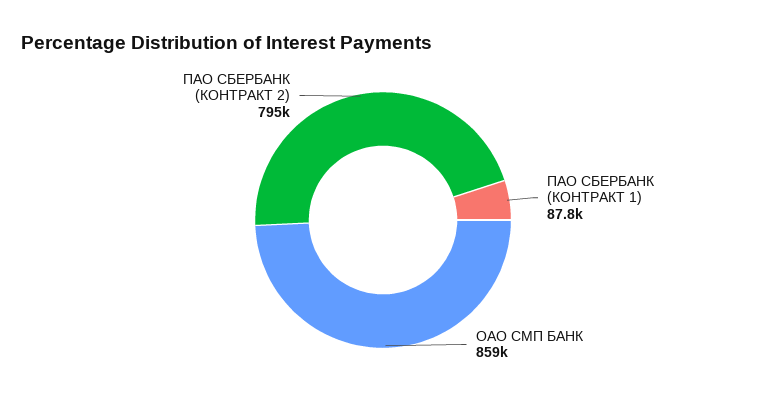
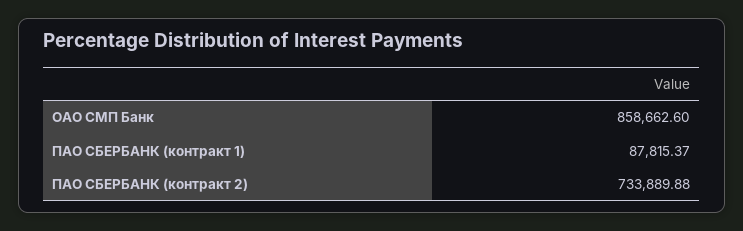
ПАО СБЕРБАНК (КОНТРАКТ 2): 795000 -> 733889.88

